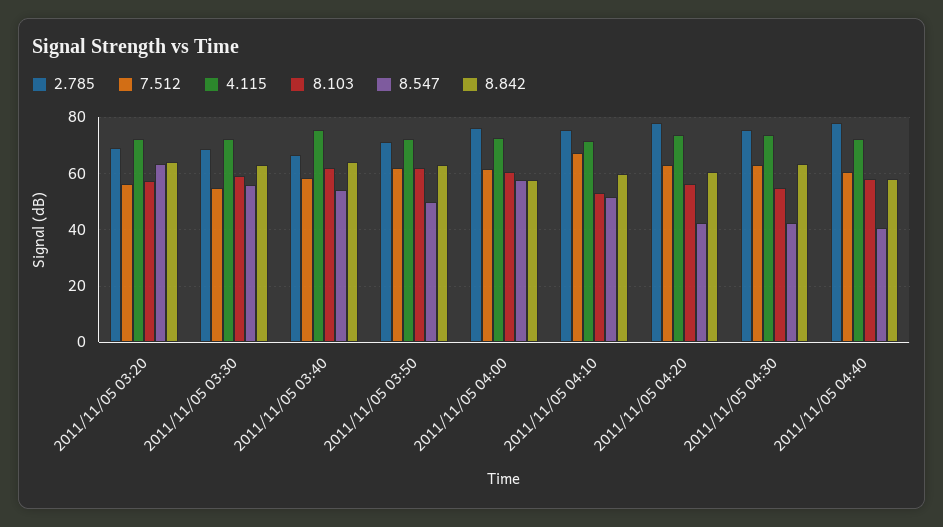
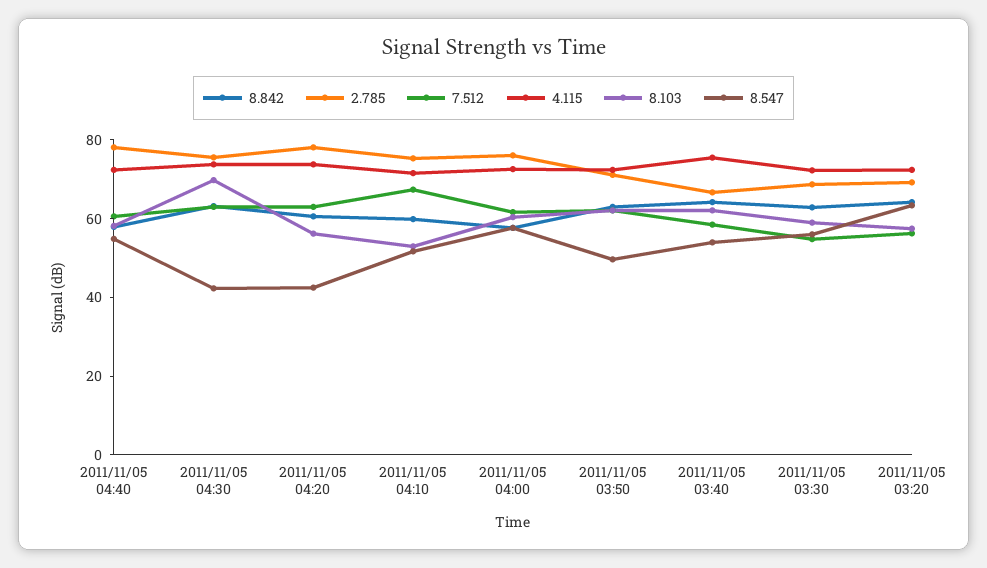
8.103, 2011/11/05 04:30: 55 -> 70
8.547, 2011/11/05 04:40: 40 -> 55

